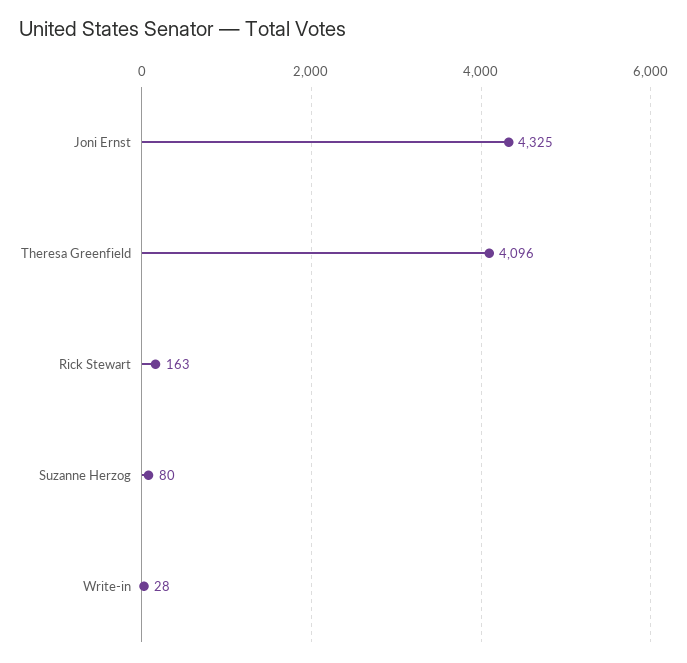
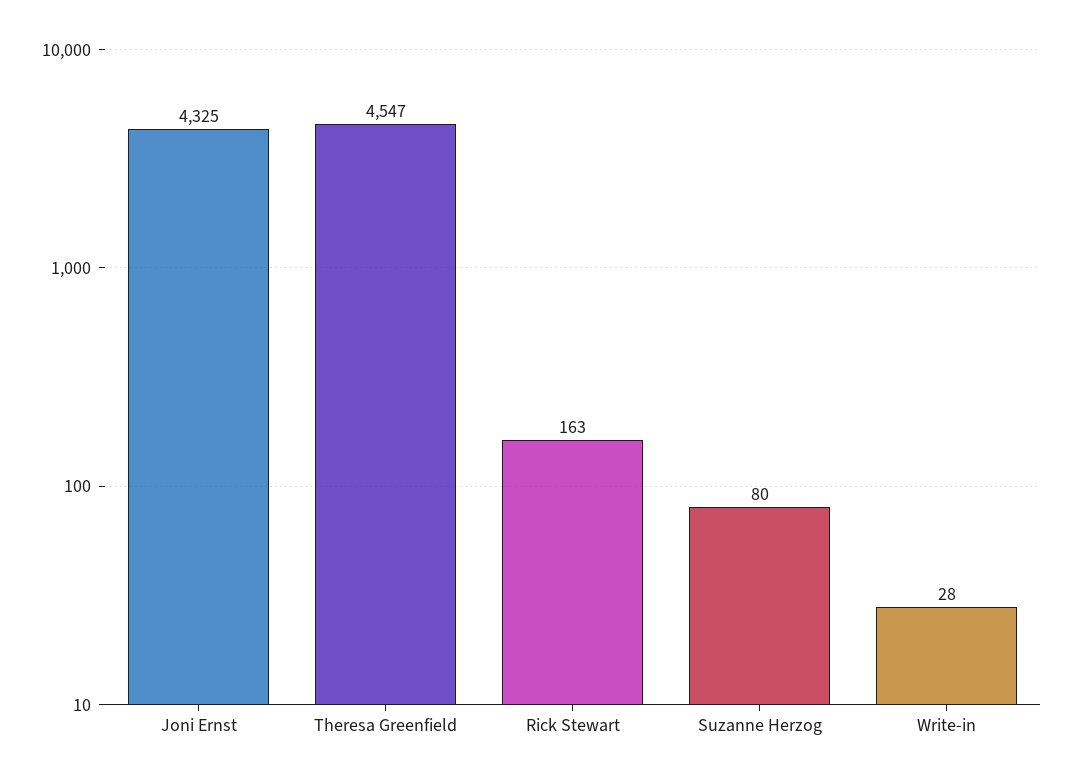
Theresa Greenfield: 4096 -> 4547

